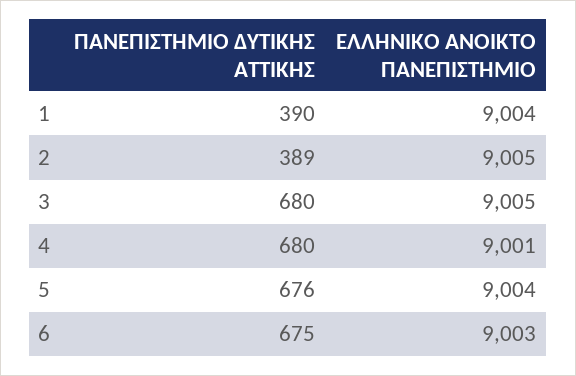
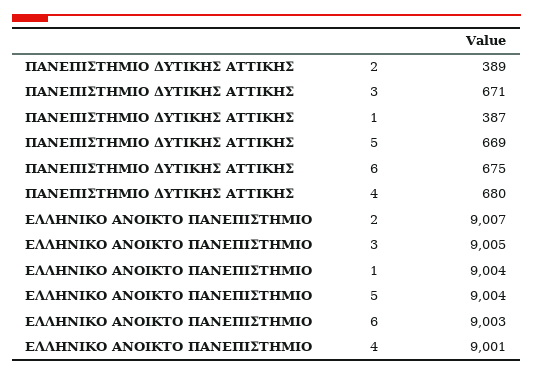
ΠΑΝΕΠΙΣΤΗΜΙΟ ΔΥΤΙΚΗΣ ΑΤΤΙΚΗΣ, 1: 390 -> 387
ΕΛΛΗΝΙΚΟ ΑΝΟΙΚΤΟ ΠΑΝΕΠΙΣΤΗΜΙΟ, 2: 9005 -> 9007
ΠΑΝΕΠΙΣΤΗΜΙΟ ΔΥΤΙΚΗΣ ΑΤΤΙΚΗΣ, 3: 680 -> 671
ΠΑΝΕΠΙΣΤΗΜΙΟ ΔΥΤΙΚΗΣ ΑΤΤΙΚΗΣ, 5: 676 -> 669

